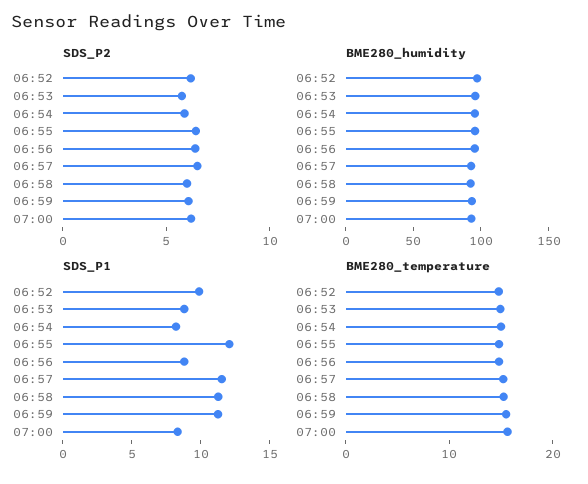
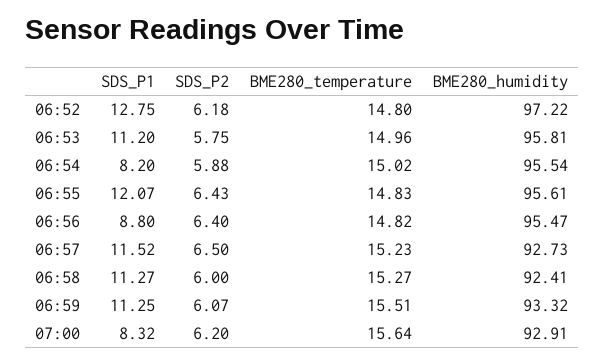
SDS_P1, 06:52: 10 -> 12.75
SDS_P1, 06:53: 9 -> 11.2

